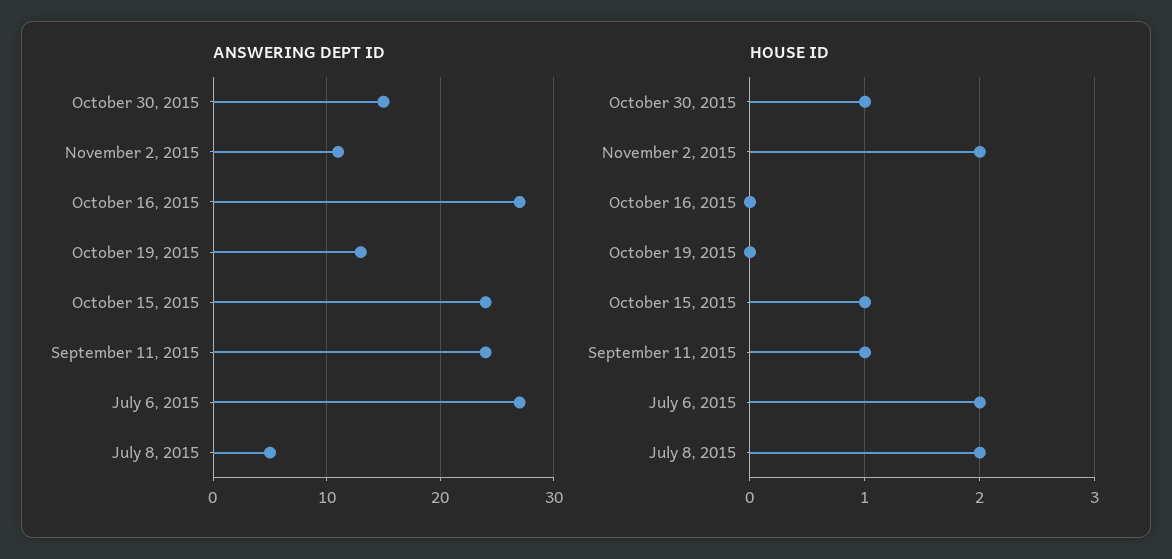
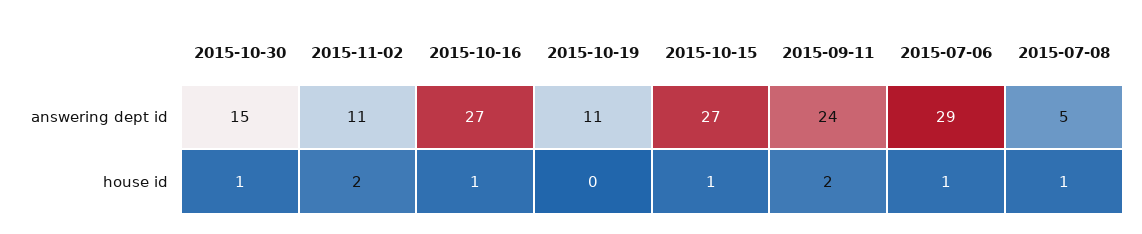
ANSWERING DEPT ID, October 19, 2015: 13 -> 11
ANSWERING DEPT ID, October 15, 2015: 24 -> 27
ANSWERING DEPT ID, July 6, 2015: 27 -> 29
HOUSE ID, October 16, 2015: 0 -> 1
HOUSE ID, September 11, 2015: 1 -> 2
HOUSE ID, July 6, 2015: 2 -> 1
HOUSE ID, July 8, 2015: 2 -> 1

